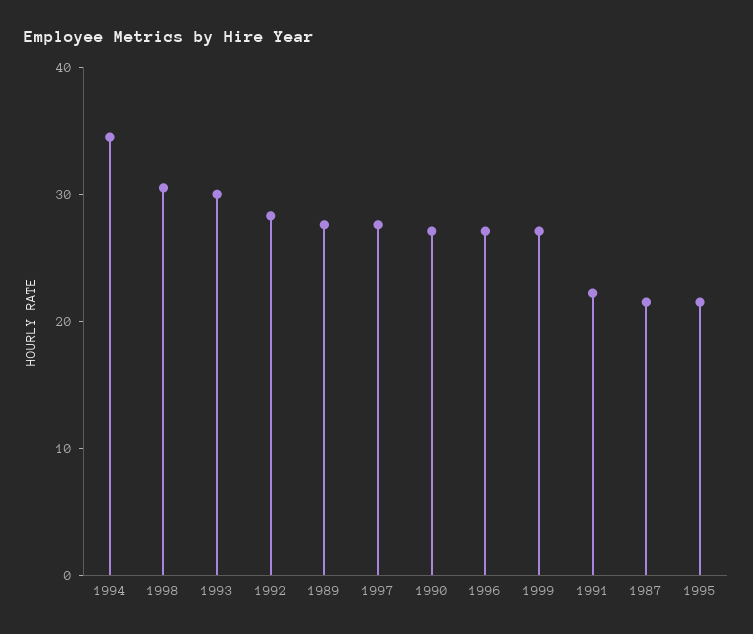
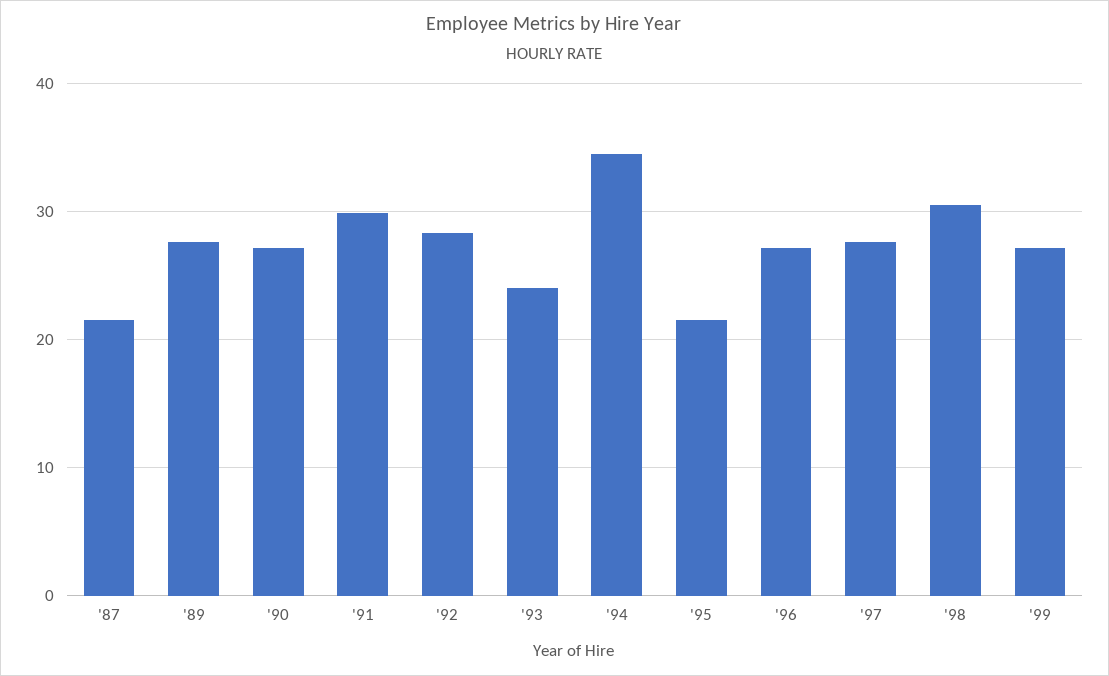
1993: 30 -> 24
1991: 22 -> 30

